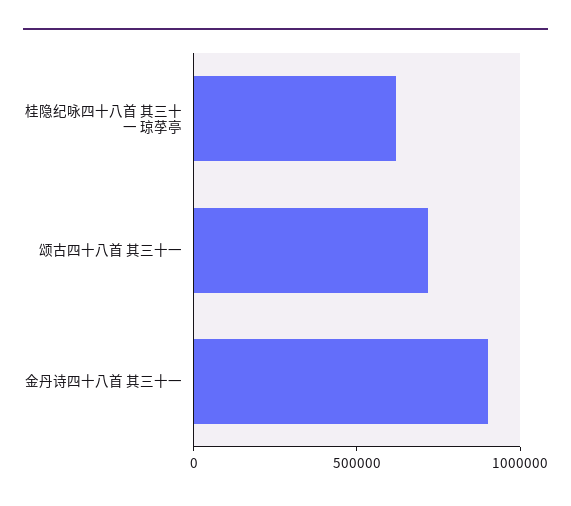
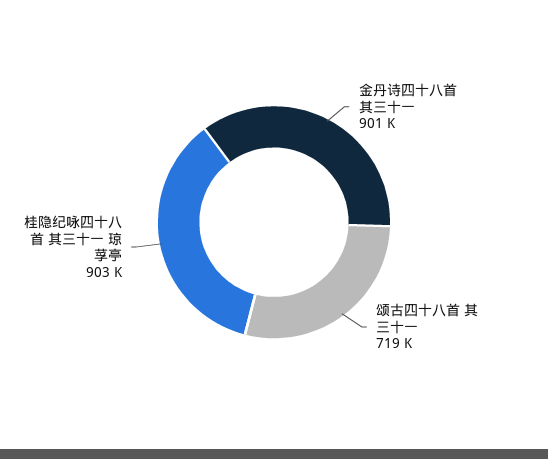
桂隐纪咏四十八首 其三十一 琼莩亭: 600000 -> 903000

